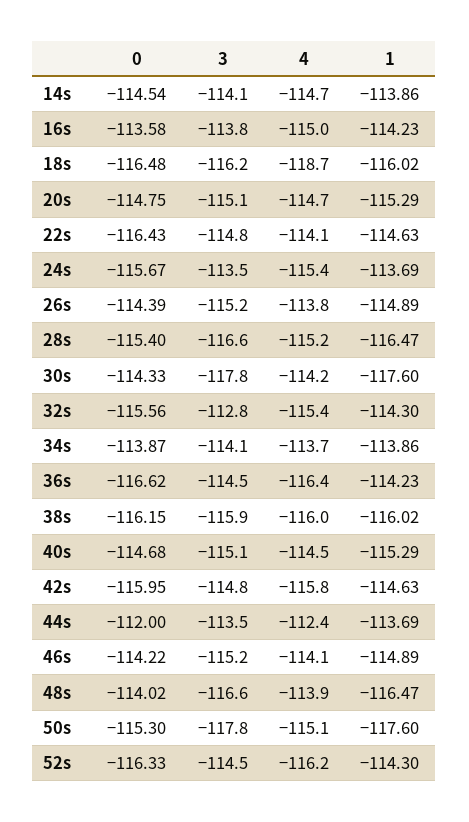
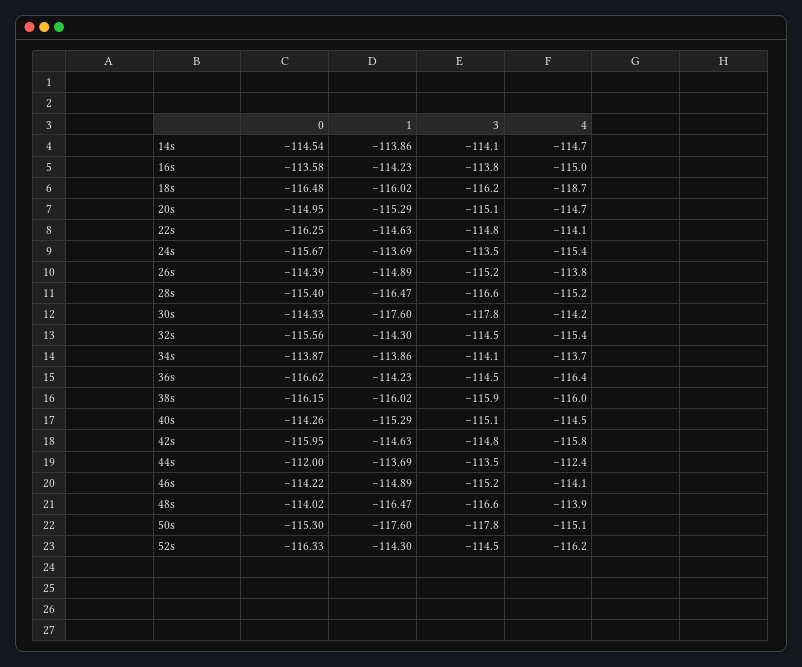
0, 20s: -114.75 -> -114.95
0, 22s: -116.43 -> -116.25
3, 32s: -112.8 -> -114.5
0, 40s: -114.68 -> -114.26

